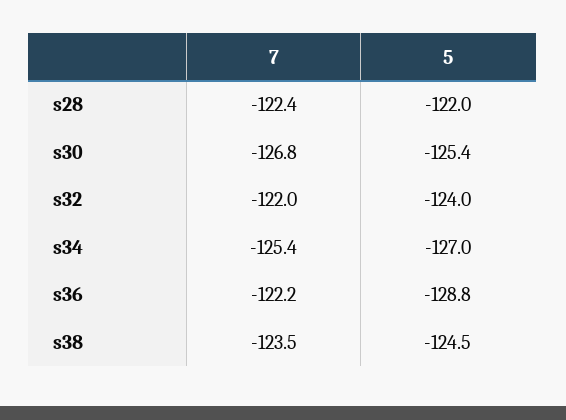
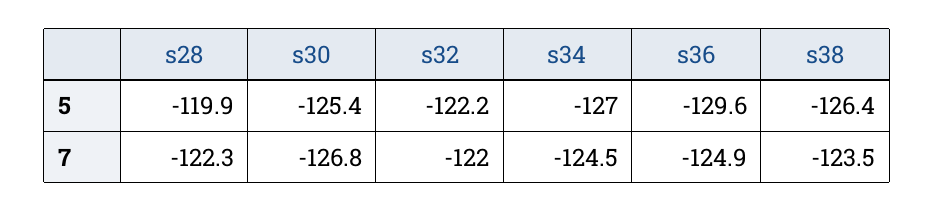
7, s28: -122.4 -> -122.3
5, s28: -122 -> -119.9
5, s32: -124 -> -122.2
7, s34: -125.4 -> -124.5
7, s36: -122.2 -> -124.9
5, s36: -128.8 -> -129.6
5, s38: -124.5 -> -126.4

